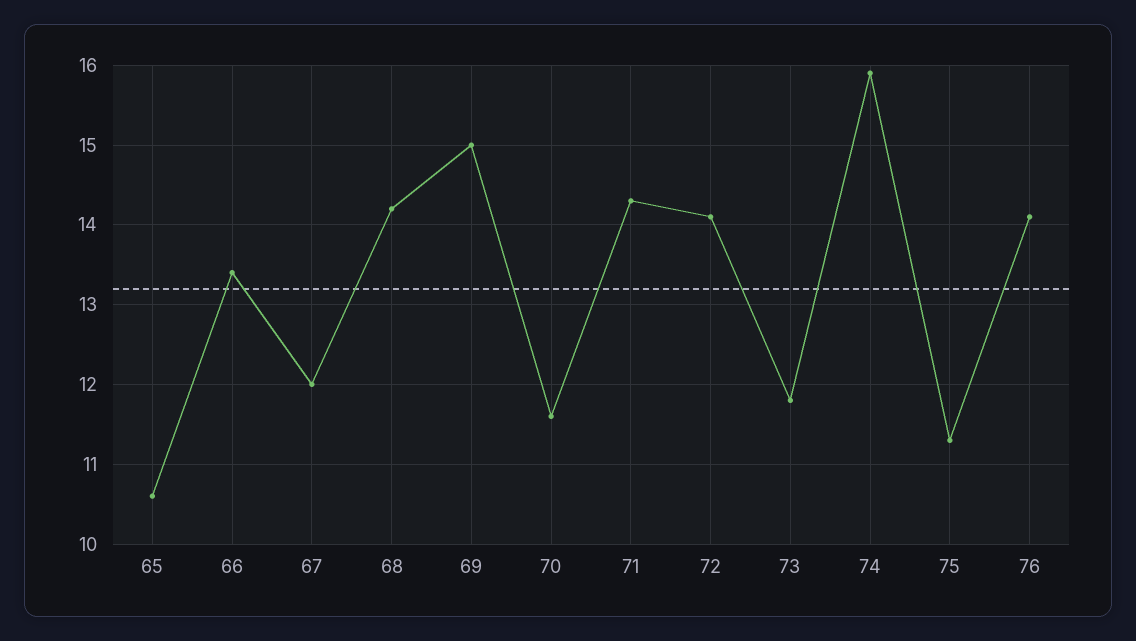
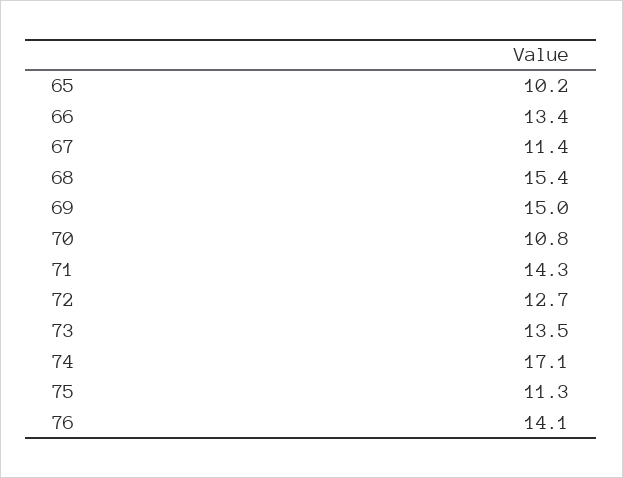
65: 10.6 -> 10.2
67: 12 -> 11.4
68: 14.2 -> 15.4
70: 11.6 -> 10.8
72: 14.1 -> 12.7
73: 11.8 -> 13.5
74: 15.9 -> 17.1

